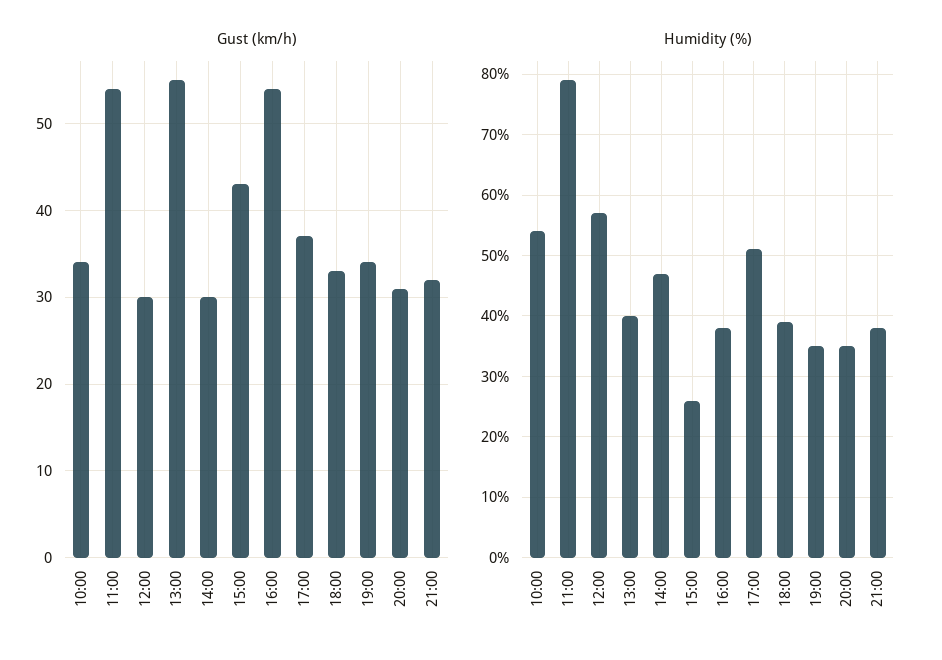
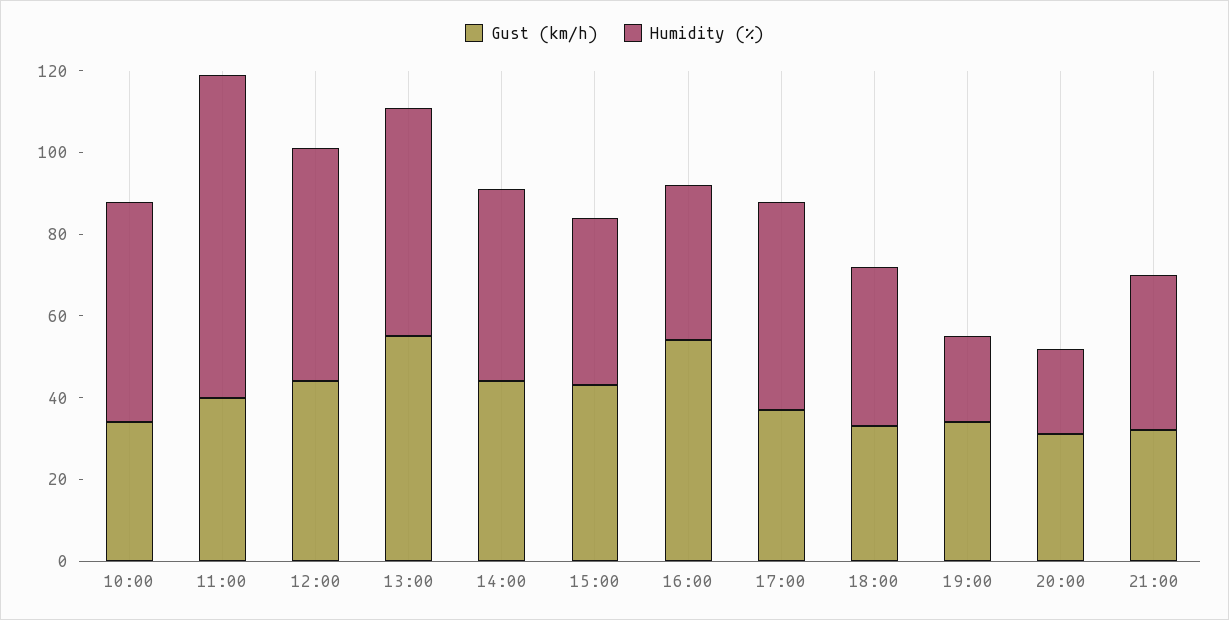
Gust (km/h), 11:00: 54 -> 40
Gust (km/h), 12:00: 30 -> 45
Gust (km/h), 14:00: 30 -> 45
Humidity (%), 13:00: 40 -> 55
Humidity (%), 15:00: 26 -> 40
Humidity (%), 19:00: 35 -> 20
Humidity (%), 20:00: 35 -> 20

